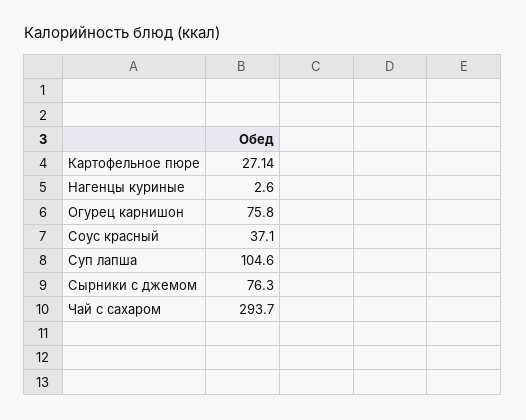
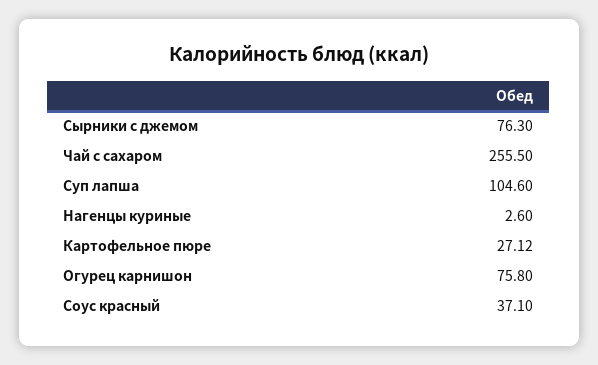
Картофельное пюре: 27.14 -> 27.12
Чай с сахаром: 293.7 -> 255.5

